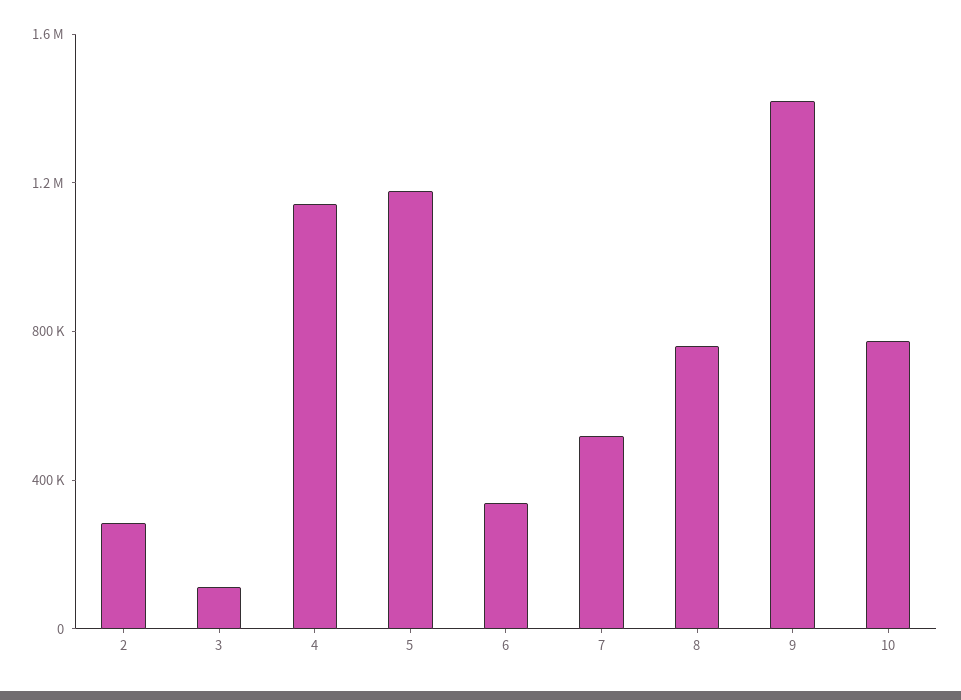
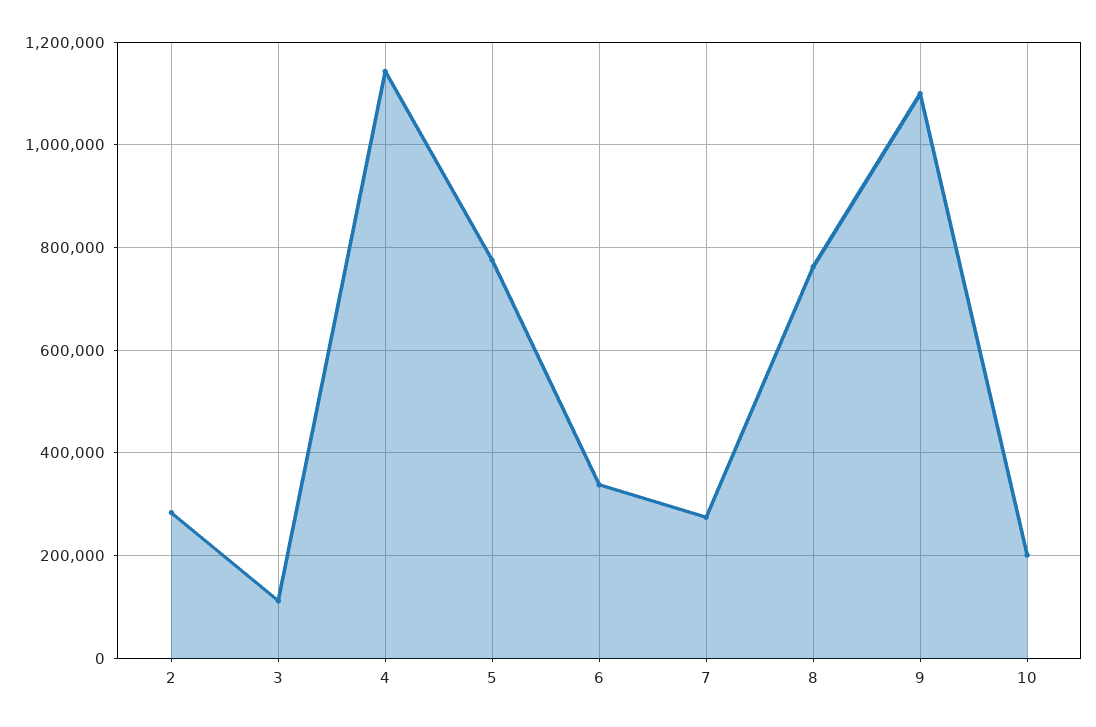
5: 1200000 -> 780000
7: 500000 -> 280000
9: 1400000 -> 1100000
10: 800000 -> 200000

